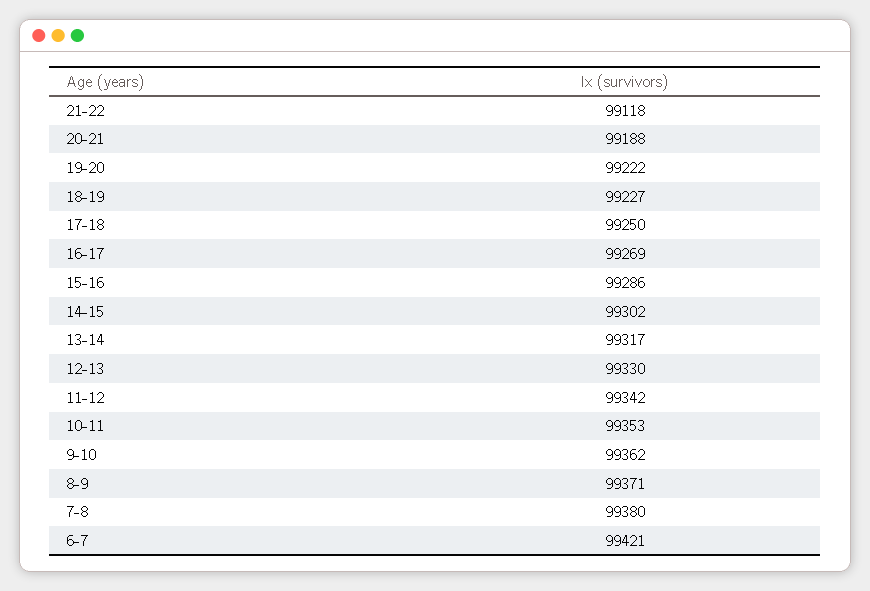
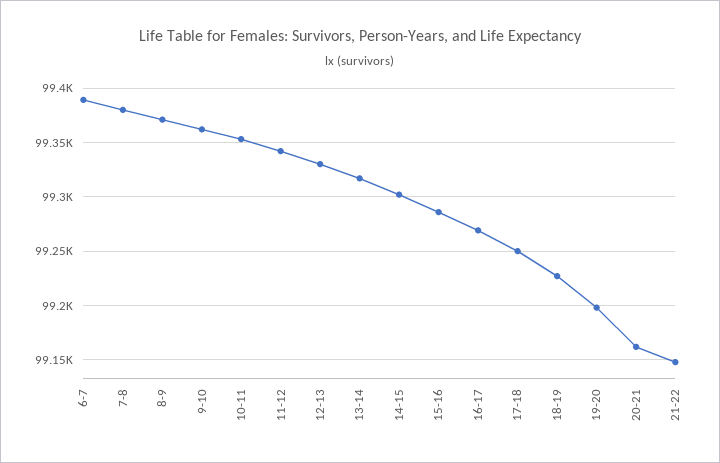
21-22: 99118 -> 99150
20-21: 99188 -> 99160
19-20: 99222 -> 99200
6-7: 99421 -> 99390

